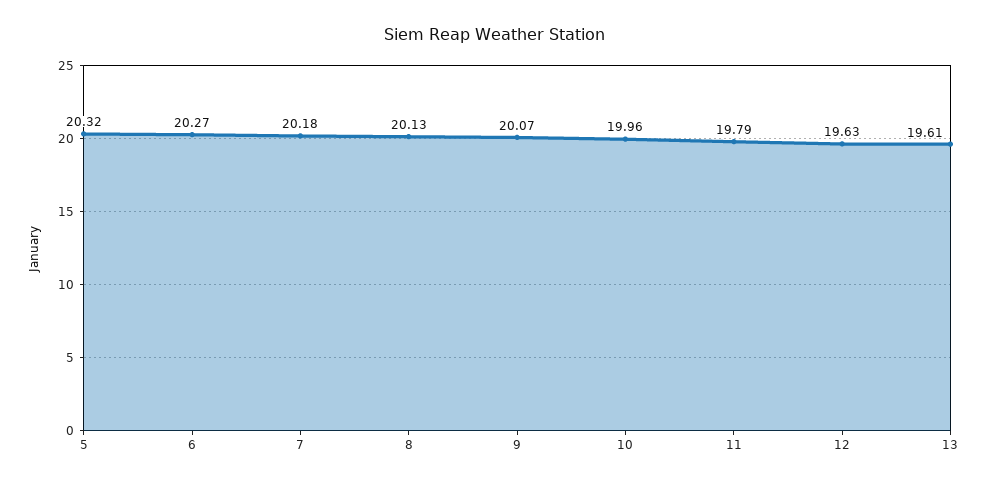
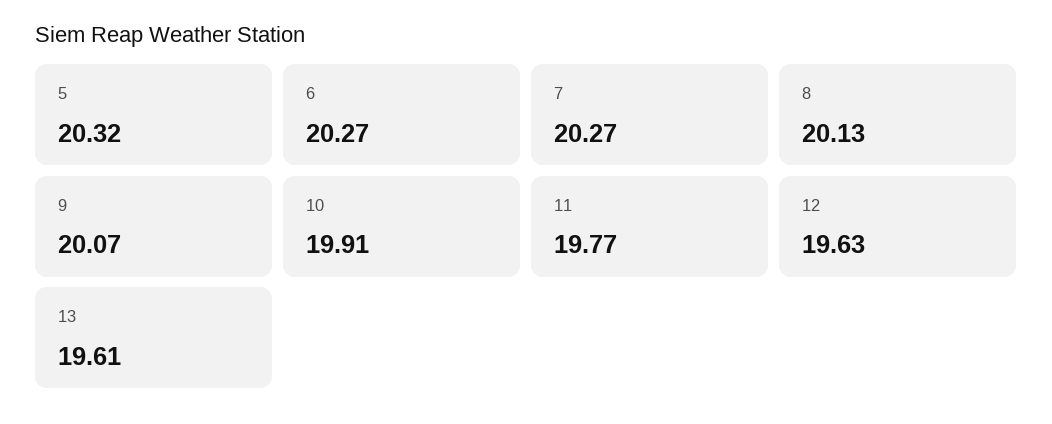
7: 20.18 -> 20.27
10: 19.96 -> 19.91
11: 19.79 -> 19.77

